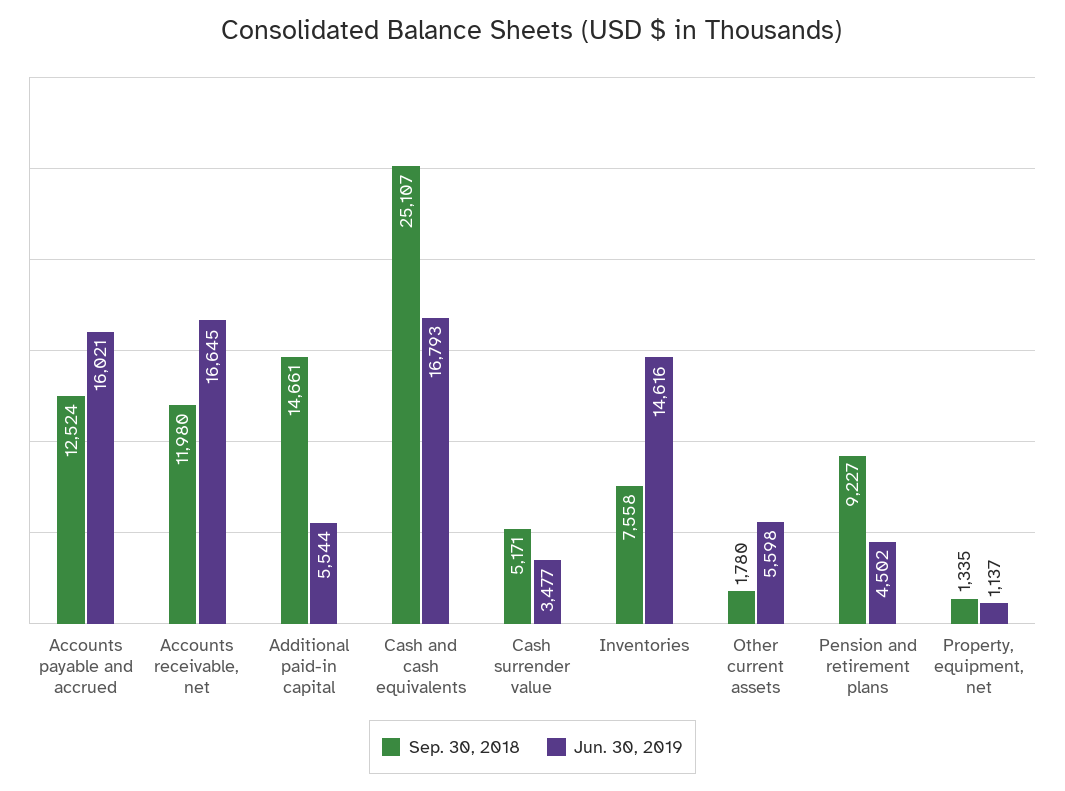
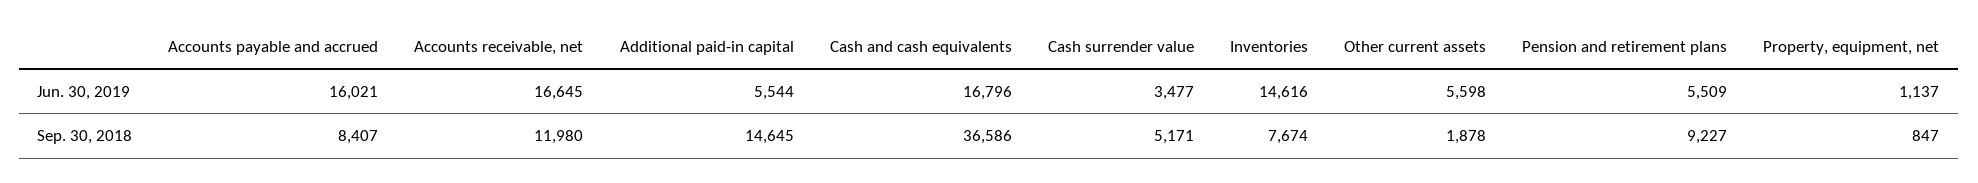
Sep. 30, 2018, Accounts payable and accrued: 12524 -> 8407
Sep. 30, 2018, Additional paid-in capital: 14661 -> 14645
Sep. 30, 2018, Cash and cash equivalents: 25107 -> 36586
Jun. 30, 2019, Cash and cash equivalents: 16793 -> 16796
Sep. 30, 2018, Inventories: 7558 -> 7674
Sep. 30, 2018, Other current assets: 1780 -> 1878
Jun. 30, 2019, Pension and retirement plans: 4502 -> 5509
Sep. 30, 2018, Property, equipment, net: 1335 -> 847

